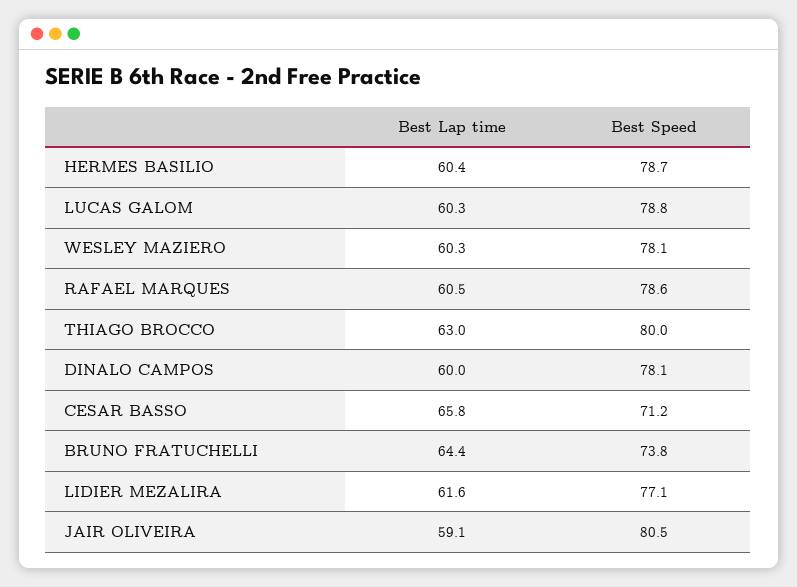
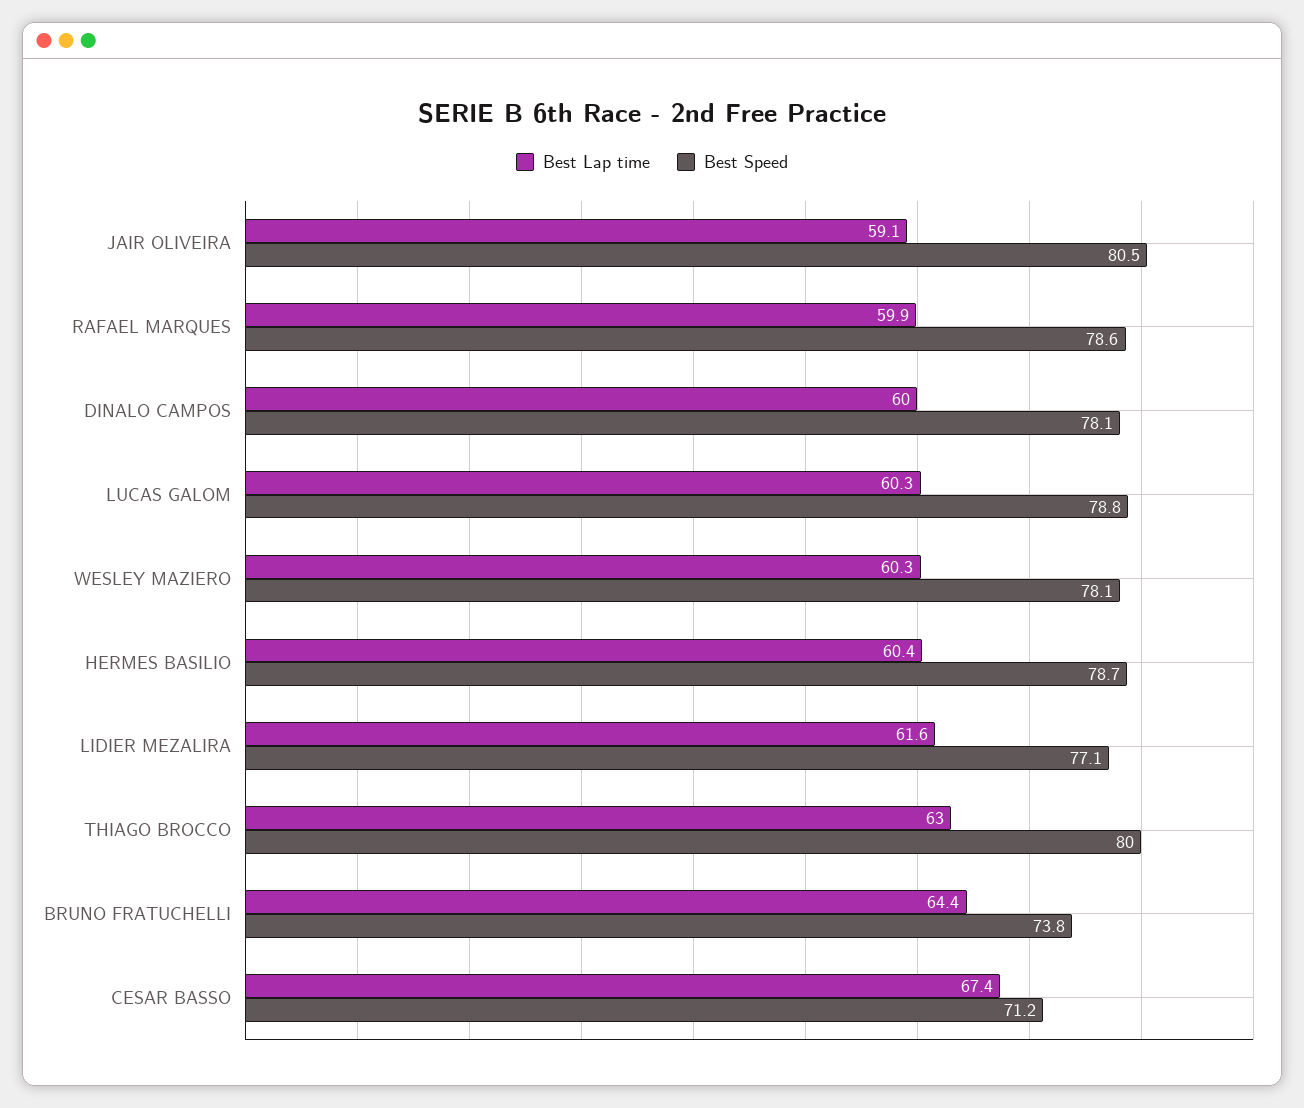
Best Lap time, RAFAEL MARQUES: 60.5 -> 59.9
Best Lap time, CESAR BASSO: 65.8 -> 67.4

